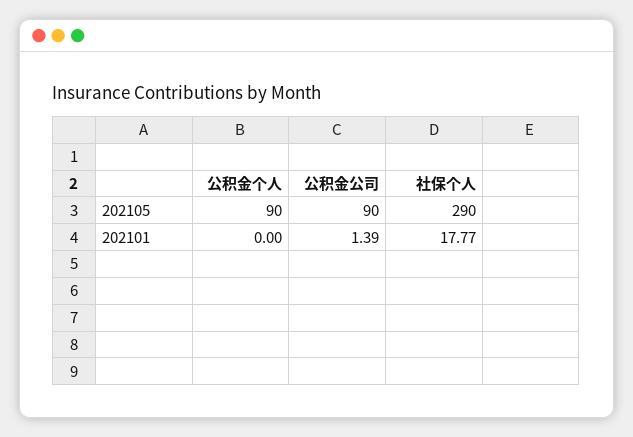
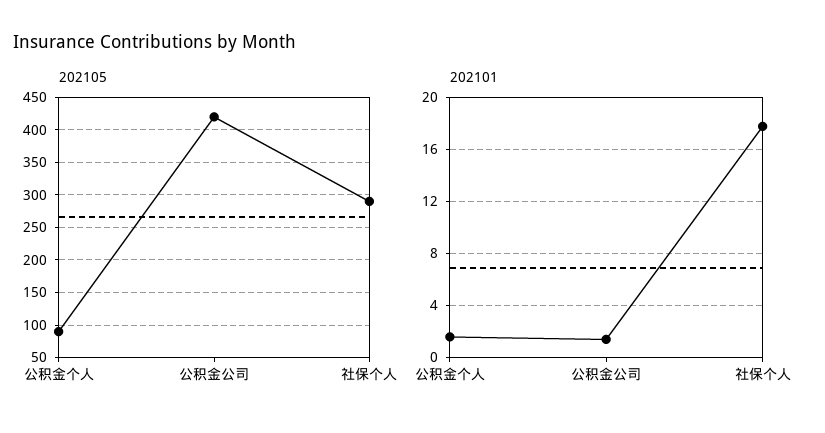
202105, 公积金公司: 90 -> 420
202101, 公积金个人: 0 -> 1.5

